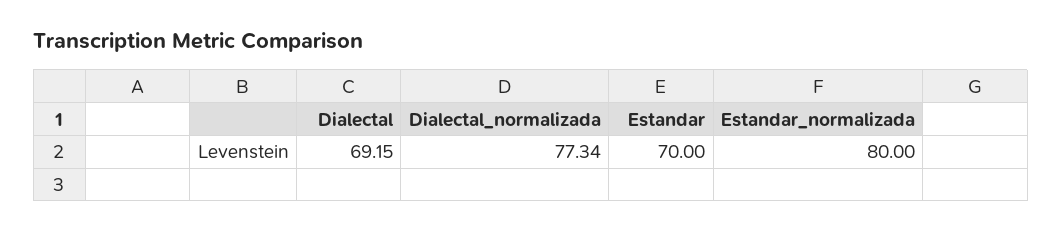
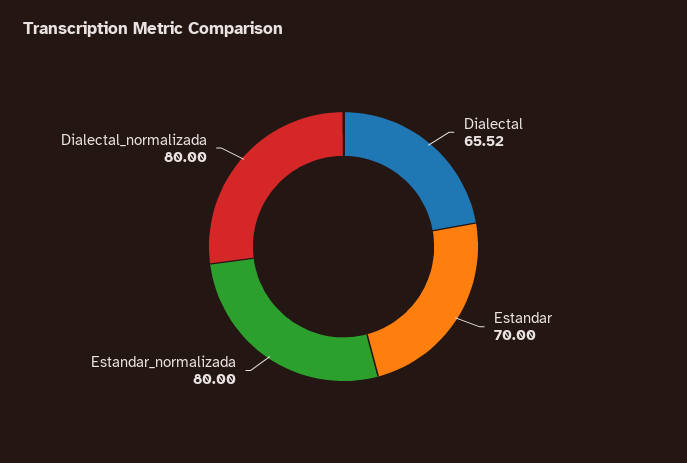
Dialectal: 69.15 -> 65.52
Dialectal_normalizada: 77.34 -> 80

